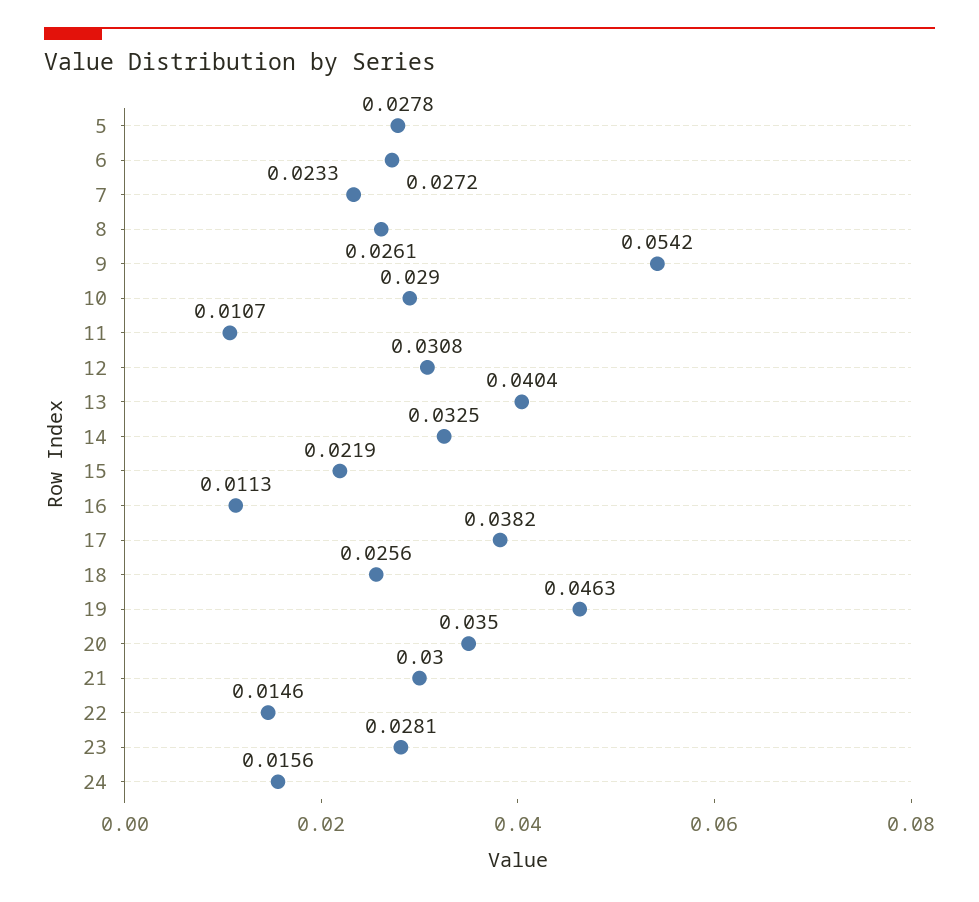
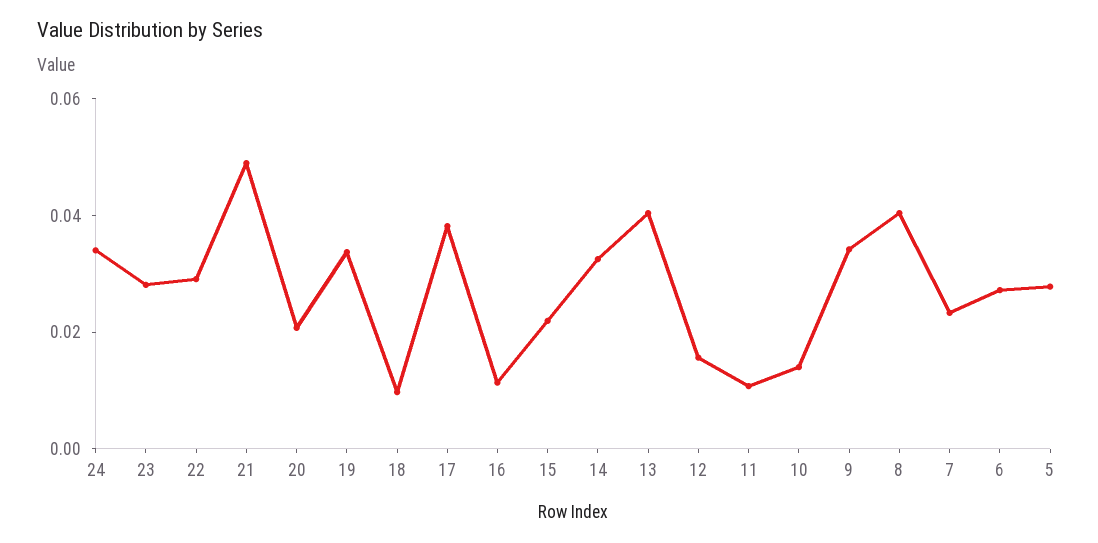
8: 0.0261 -> 0.04
9: 0.0542 -> 0.035
10: 0.029 -> 0.015
12: 0.0308 -> 0.015
18: 0.0256 -> 0.01
19: 0.0463 -> 0.035
20: 0.035 -> 0.02
21: 0.03 -> 0.05
22: 0.0146 -> 0.03
24: 0.0156 -> 0.035

